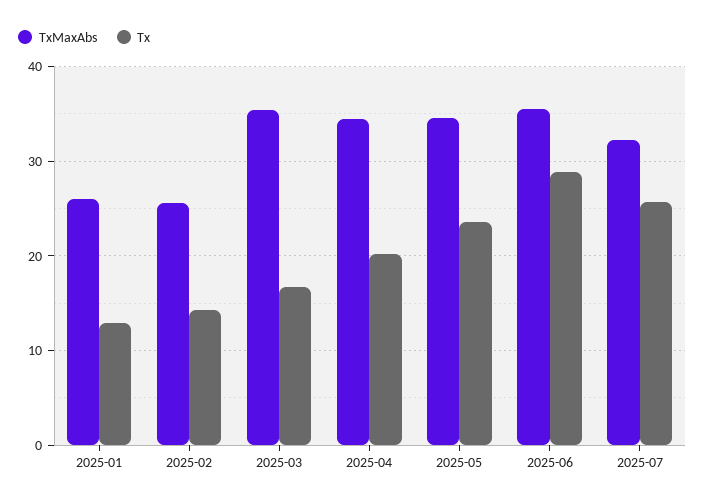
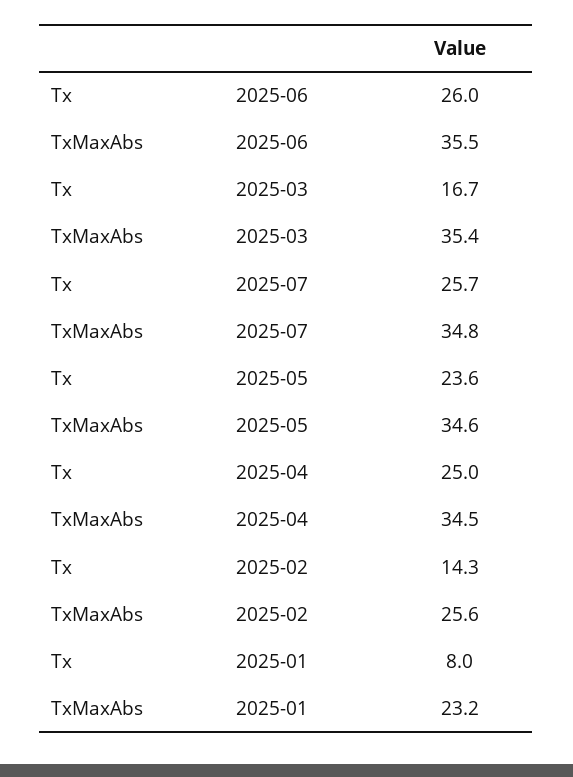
TxMaxAbs, 2025-01: 26 -> 23.2
Tx, 2025-01: 13 -> 8
Tx, 2025-04: 20 -> 25
Tx, 2025-06: 29 -> 26
TxMaxAbs, 2025-07: 32 -> 34.8

